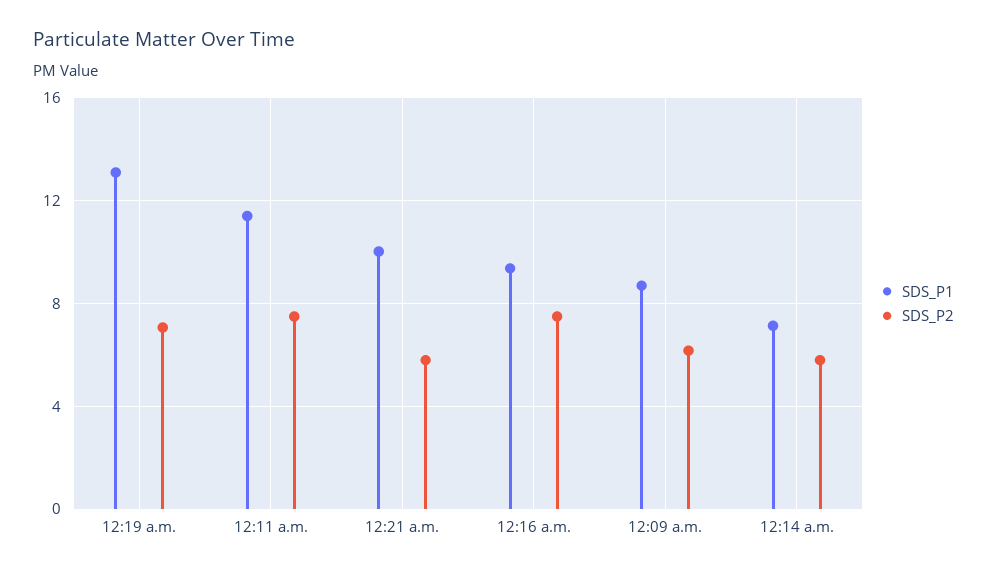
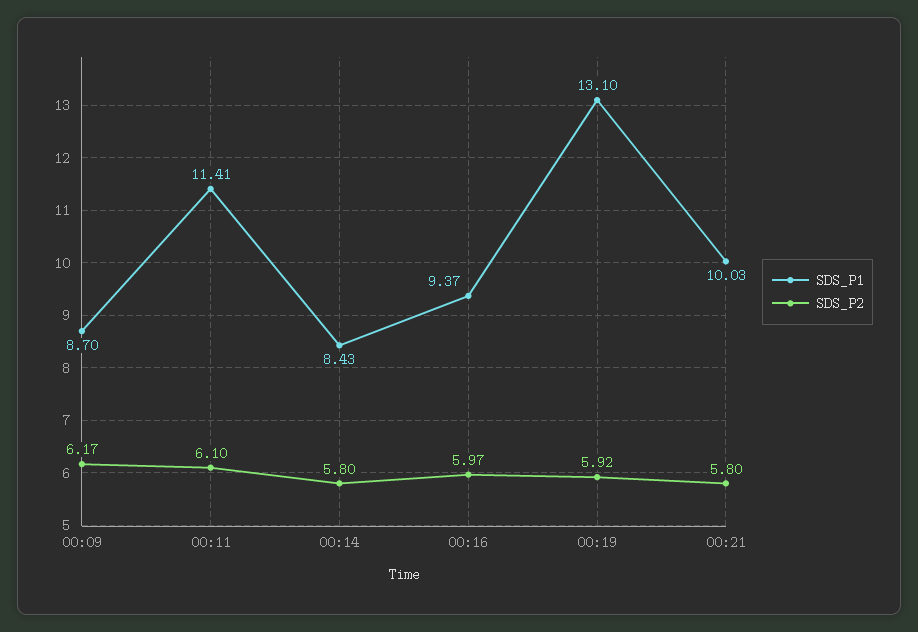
SDS_P2, 12:19 a.m.: 7 -> 5.92
SDS_P2, 12:11 a.m.: 7.5 -> 6.1
SDS_P2, 12:16 a.m.: 7.5 -> 5.97
SDS_P1, 12:14 a.m.: 7 -> 8.43

